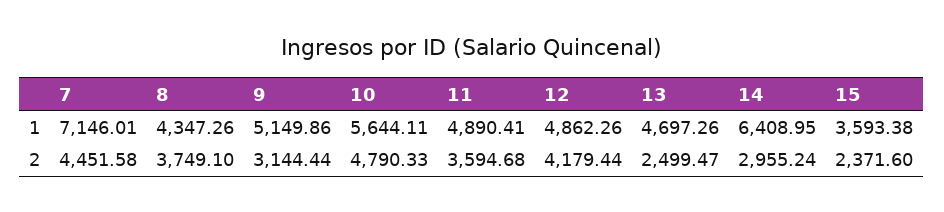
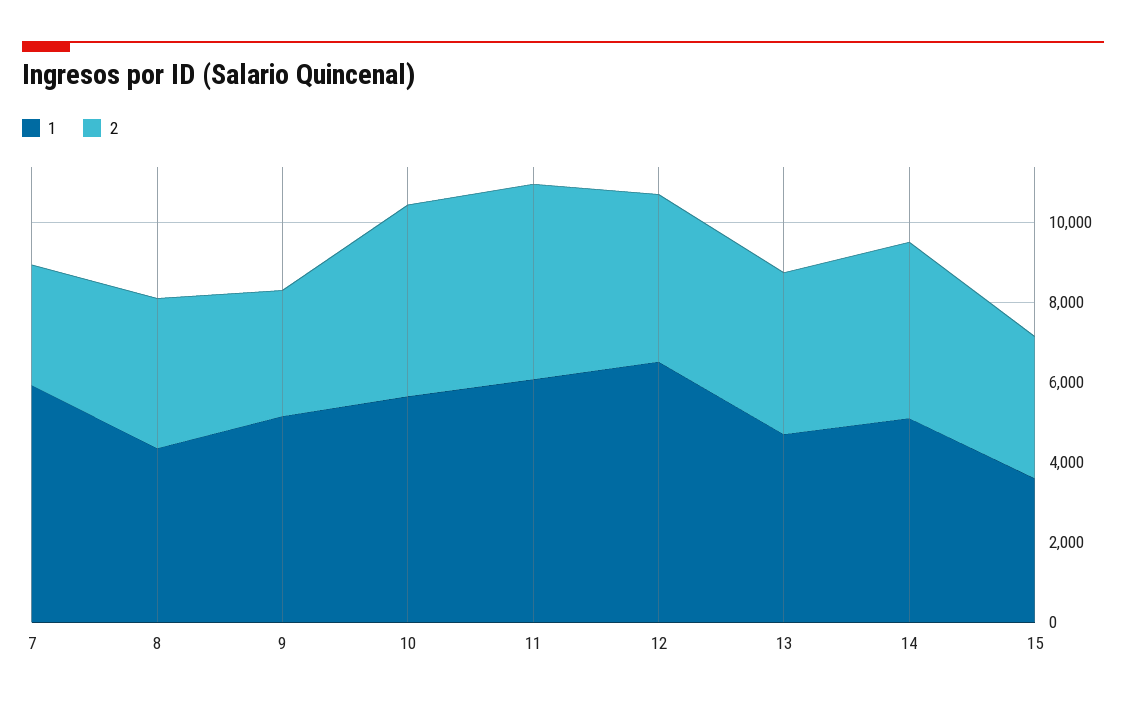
1, 7: 7146.01 -> 6000
1, 11: 4890.41 -> 6000
1, 12: 4862.26 -> 6500
1, 14: 6408.95 -> 5000
2, 7: 4451.58 -> 3000
2, 11: 3594.68 -> 5000
2, 13: 2499.47 -> 4000
2, 14: 2955.24 -> 4500
2, 15: 2371.6 -> 3500

